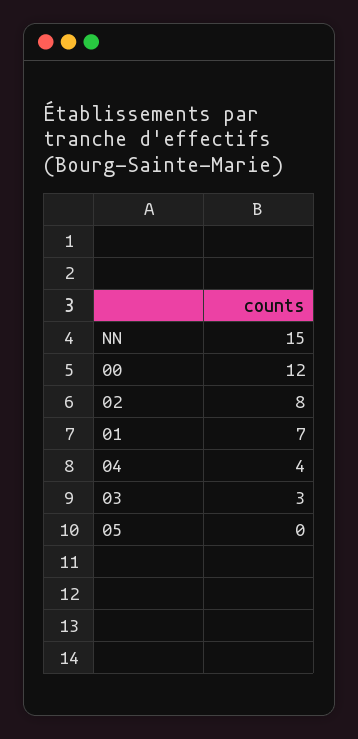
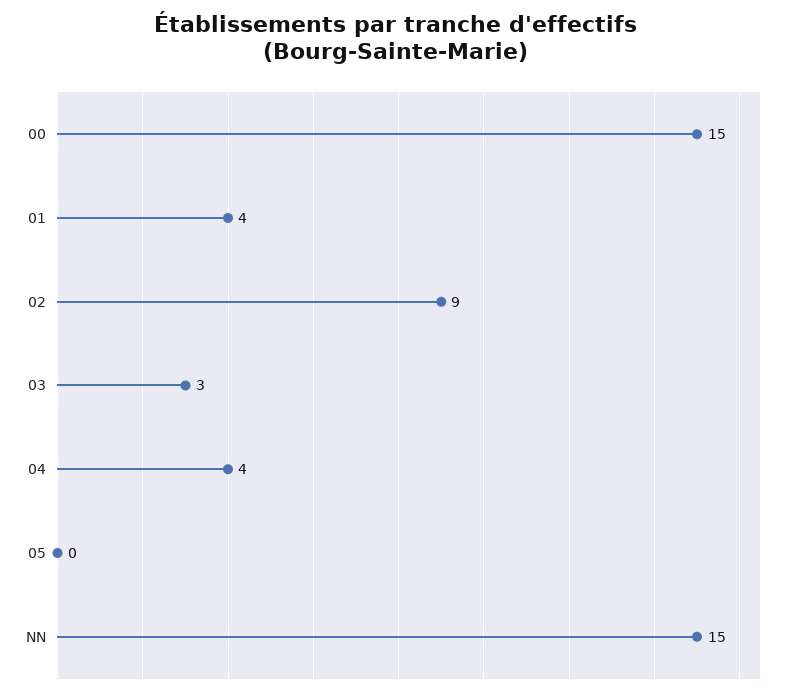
00: 12 -> 15
02: 8 -> 9
01: 7 -> 4

